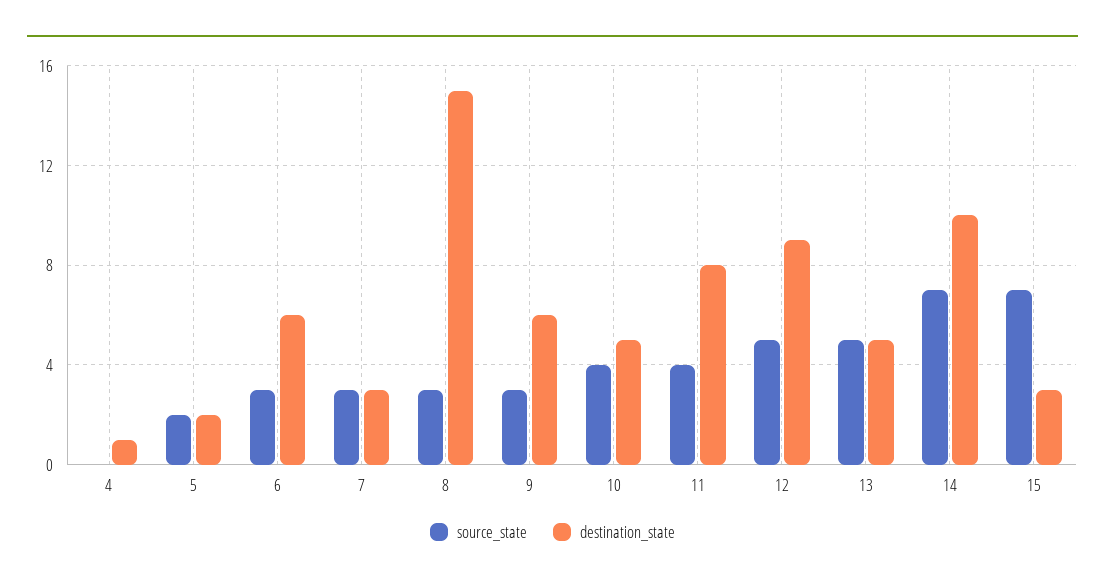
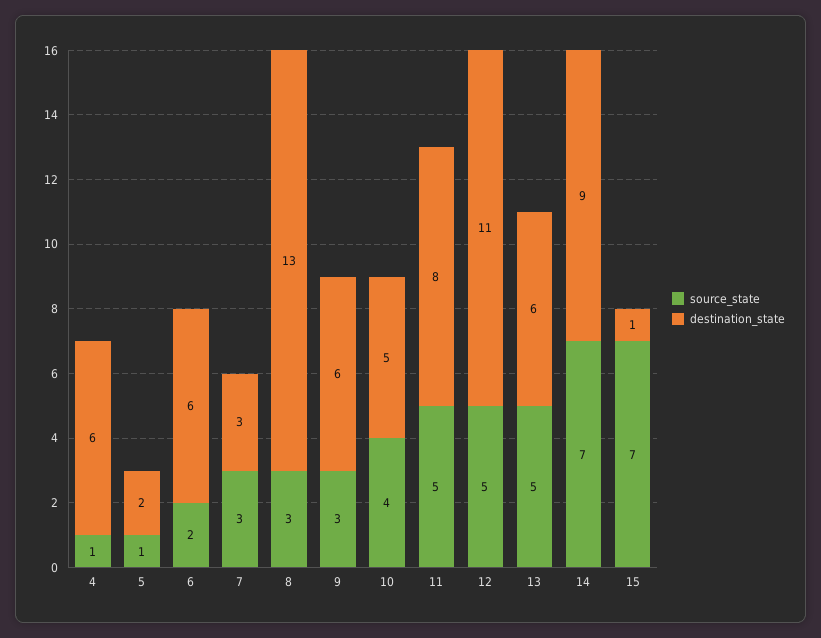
source_state, 4: 0 -> 1
destination_state, 4: 1 -> 6
source_state, 5: 2 -> 1
source_state, 6: 3 -> 2
destination_state, 8: 15 -> 13
source_state, 11: 4 -> 5
destination_state, 12: 9 -> 11
destination_state, 13: 5 -> 6
destination_state, 14: 10 -> 9
destination_state, 15: 3 -> 1

